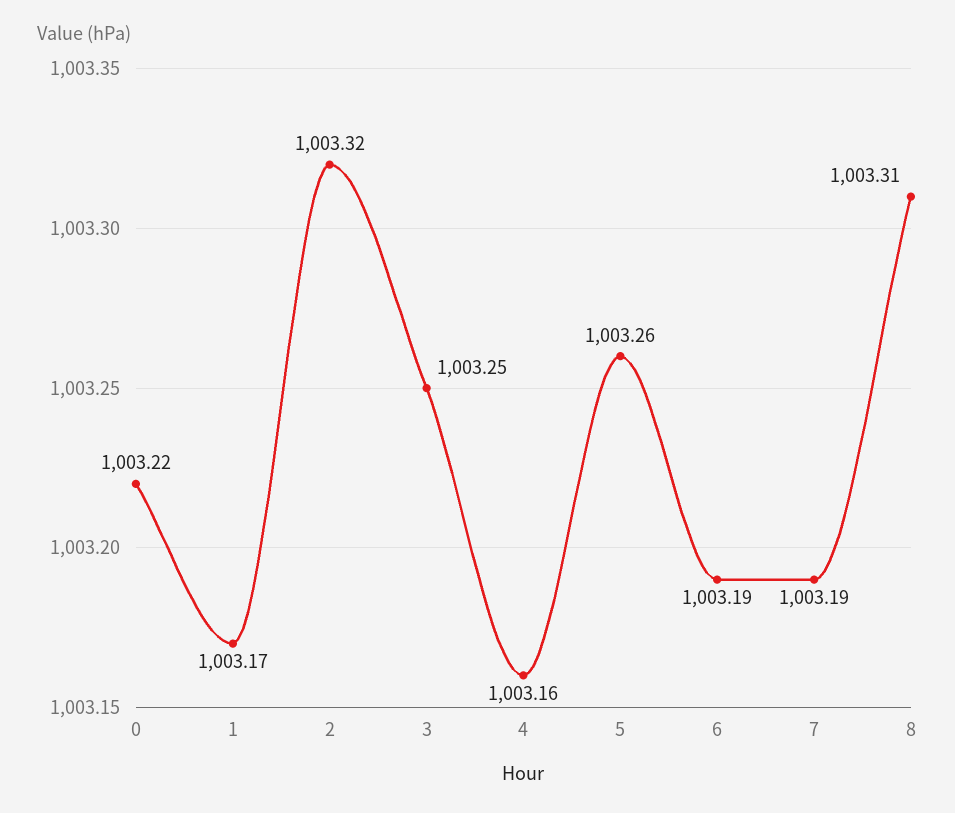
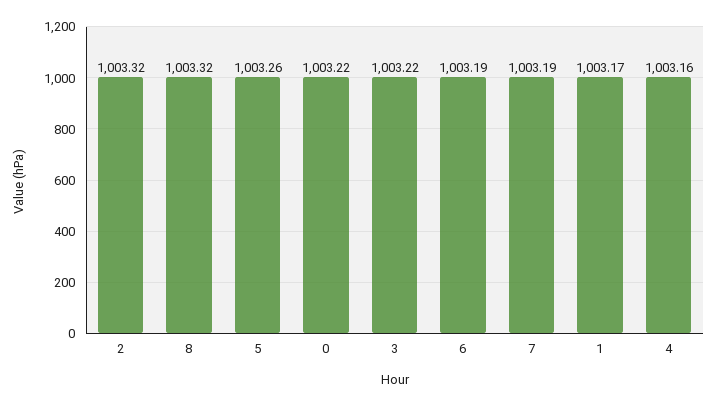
3: 1003.25 -> 1003.22
8: 1003.31 -> 1003.32

